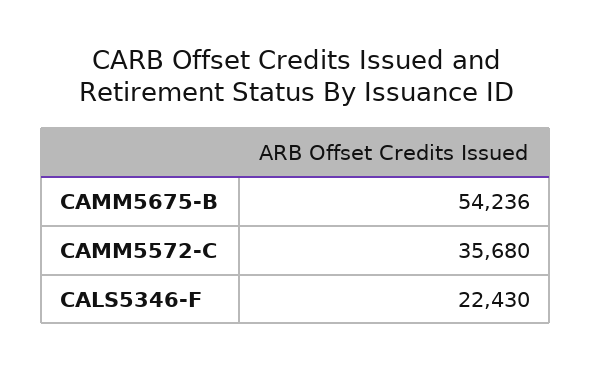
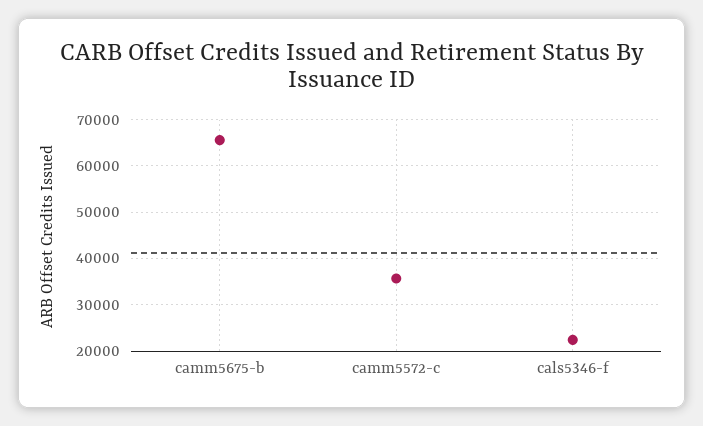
CAMM5675-B: 54236 -> 66000

